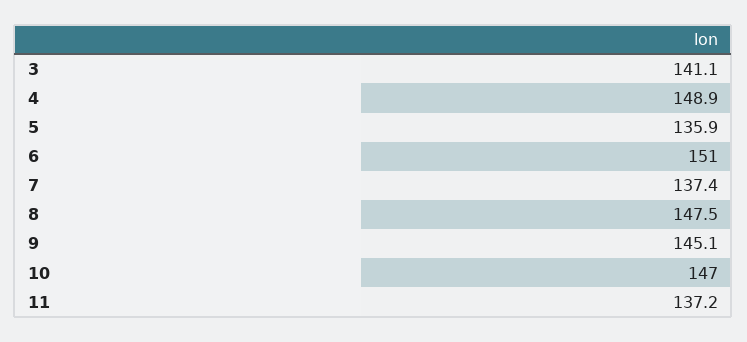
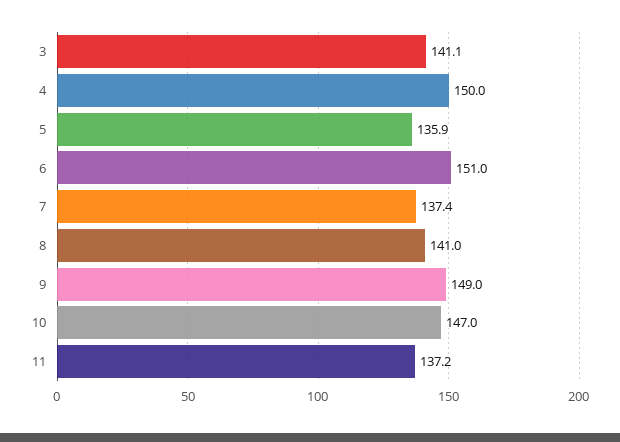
4: 148.9 -> 150
8: 147.5 -> 141
9: 145.1 -> 149

